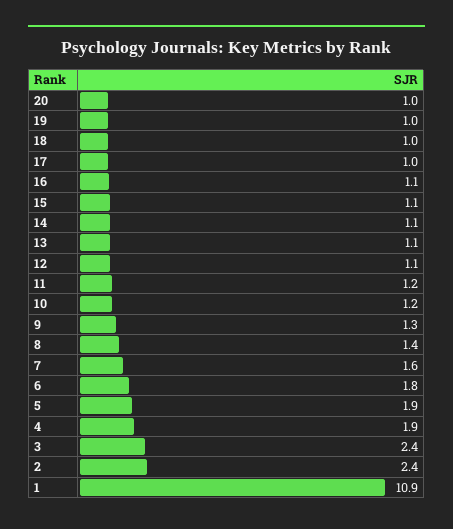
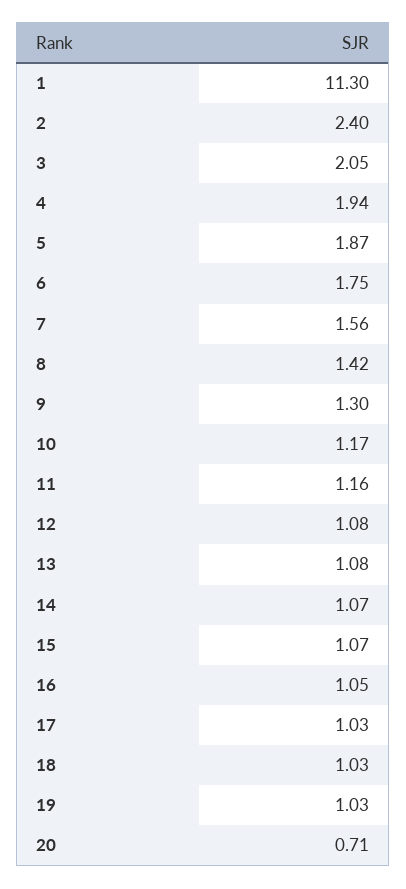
20: 1 -> 0.71
3: 2.4 -> 2.05
1: 10.9 -> 11.3

